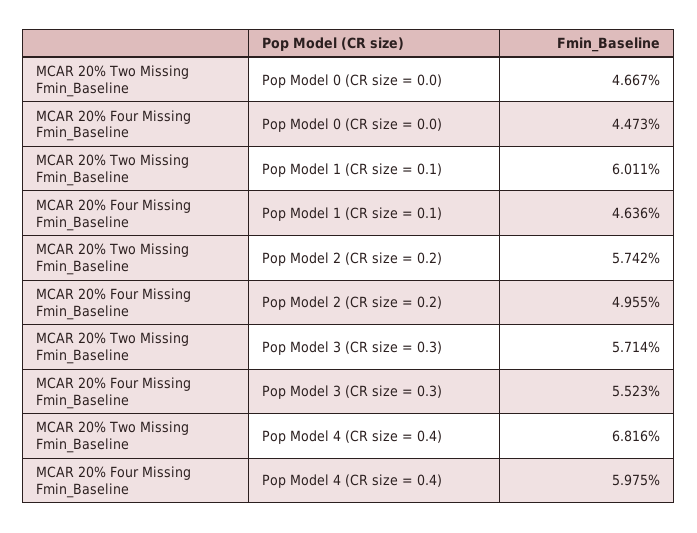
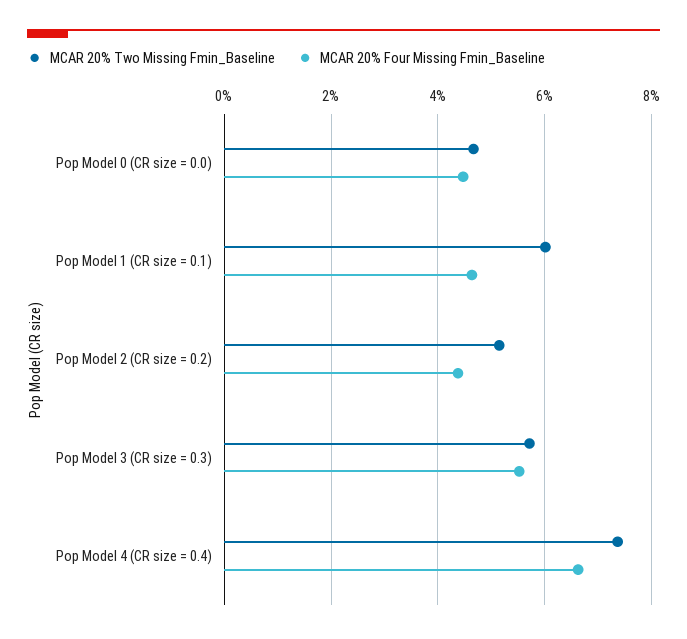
MCAR 20% Two Missing Fmin_Baseline, Pop Model 2 (CR size = 0.2): 5.742 -> 5.2
MCAR 20% Four Missing Fmin_Baseline, Pop Model 2 (CR size = 0.2): 4.955 -> 4.4
MCAR 20% Two Missing Fmin_Baseline, Pop Model 4 (CR size = 0.4): 6.816 -> 7.4
MCAR 20% Four Missing Fmin_Baseline, Pop Model 4 (CR size = 0.4): 5.975 -> 6.6

